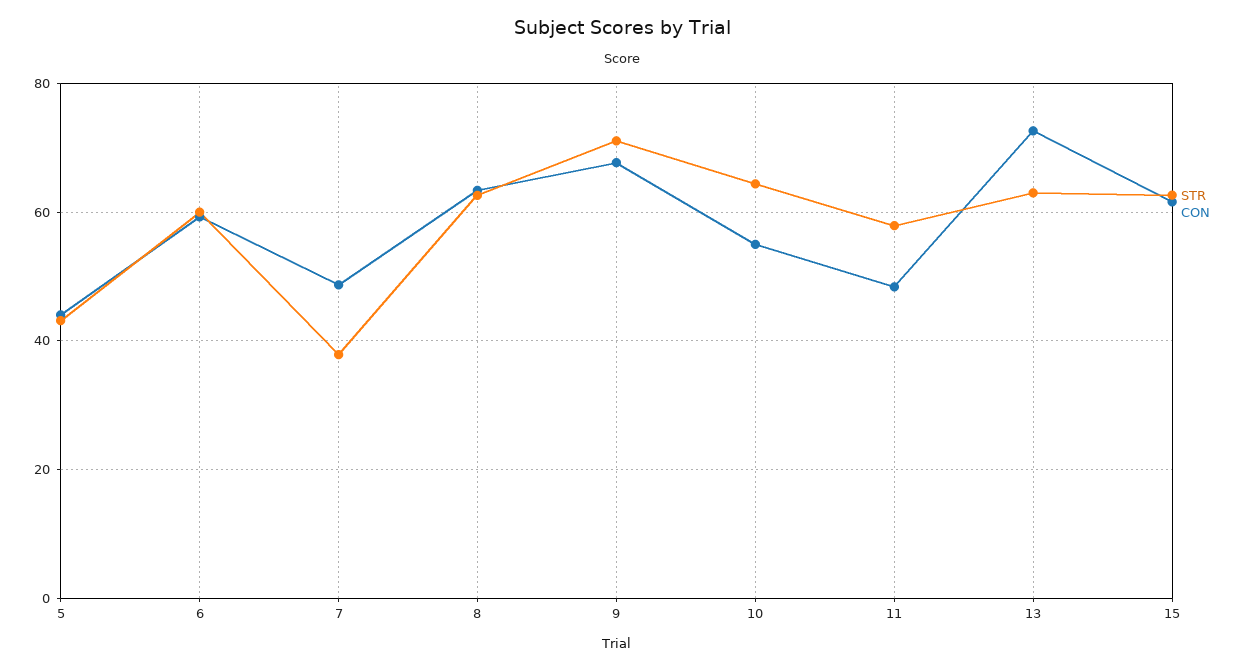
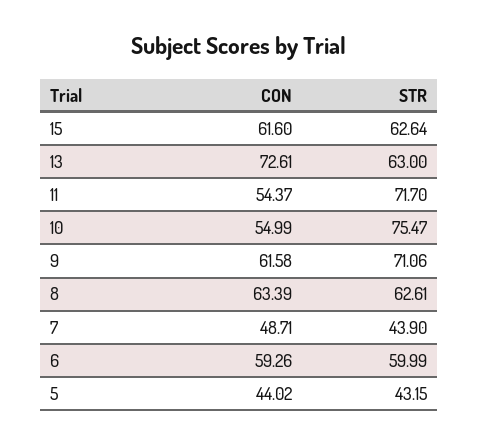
STR, 7: 38 -> 43.9
CON, 9: 68 -> 61.58
STR, 10: 64 -> 75.47
STR, 11: 58 -> 71.7
CON, 11: 48 -> 54.37

